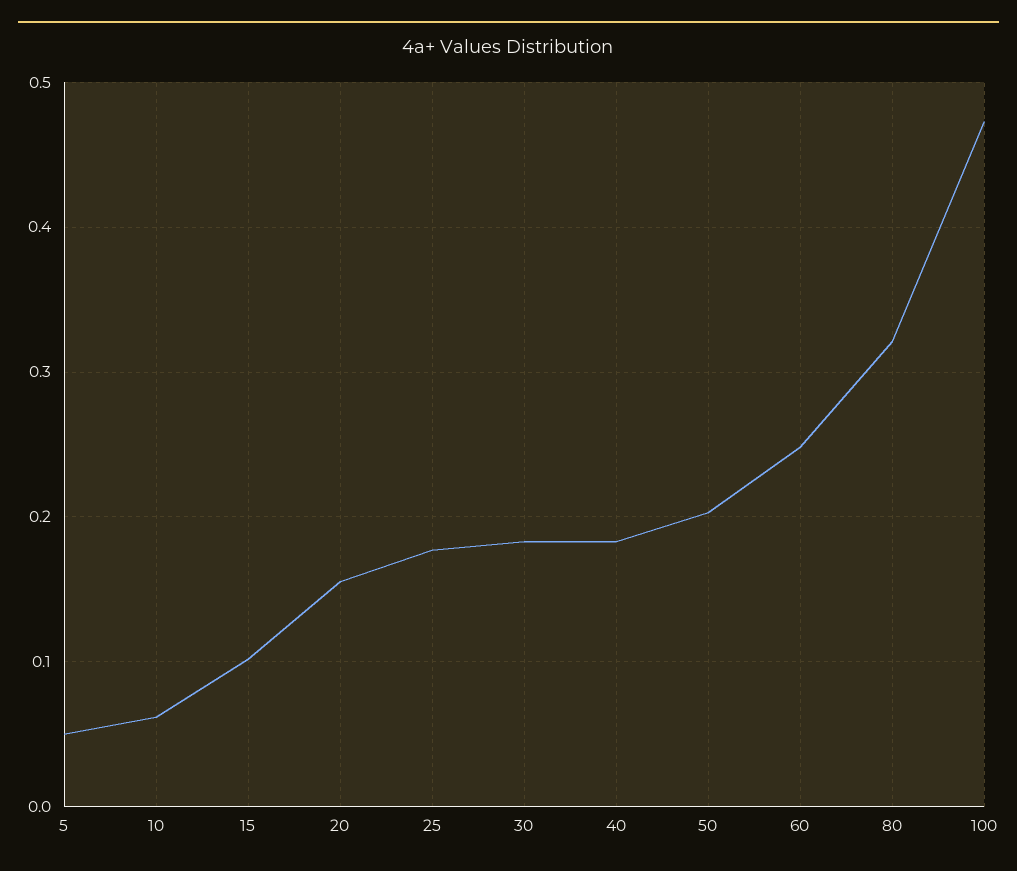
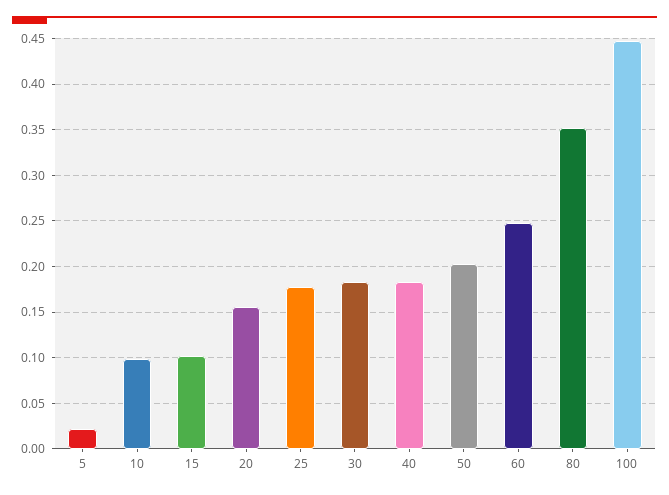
5: 0.05 -> 0.02
10: 0.06 -> 0.1
80: 0.32 -> 0.35
100: 0.47 -> 0.45

